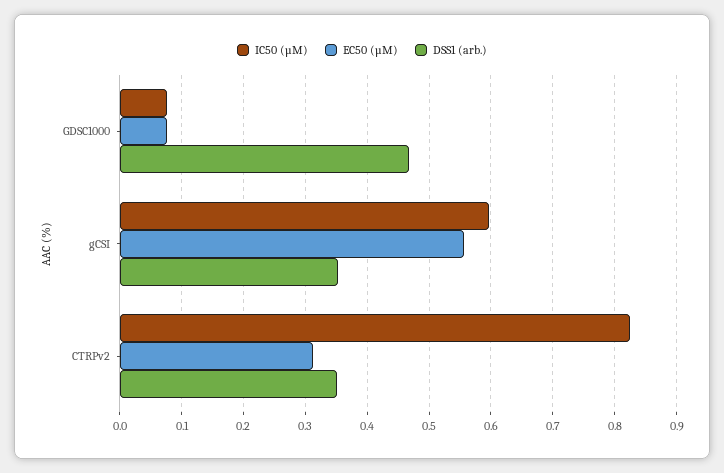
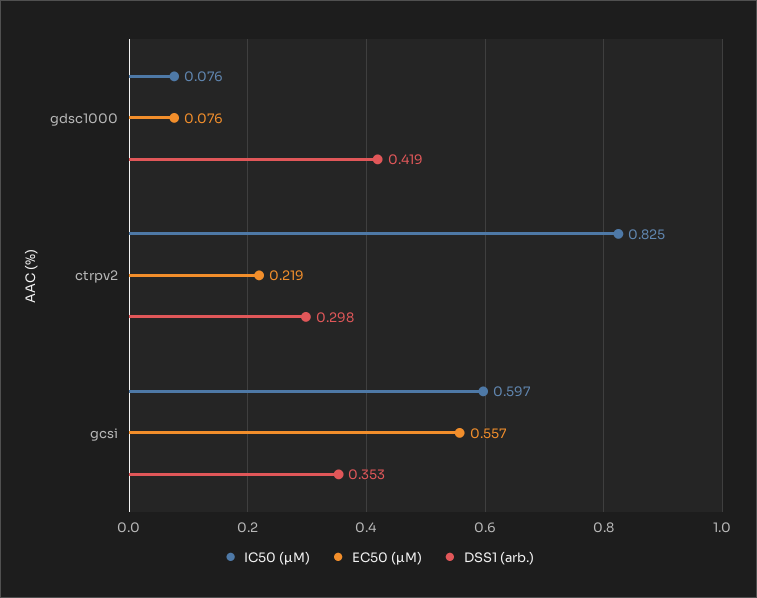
DSS1 (arb.), GDSC1000: 0.47 -> 0.419
EC50 (µM), CTRPv2: 0.31 -> 0.219
DSS1 (arb.), CTRPv2: 0.35 -> 0.298

